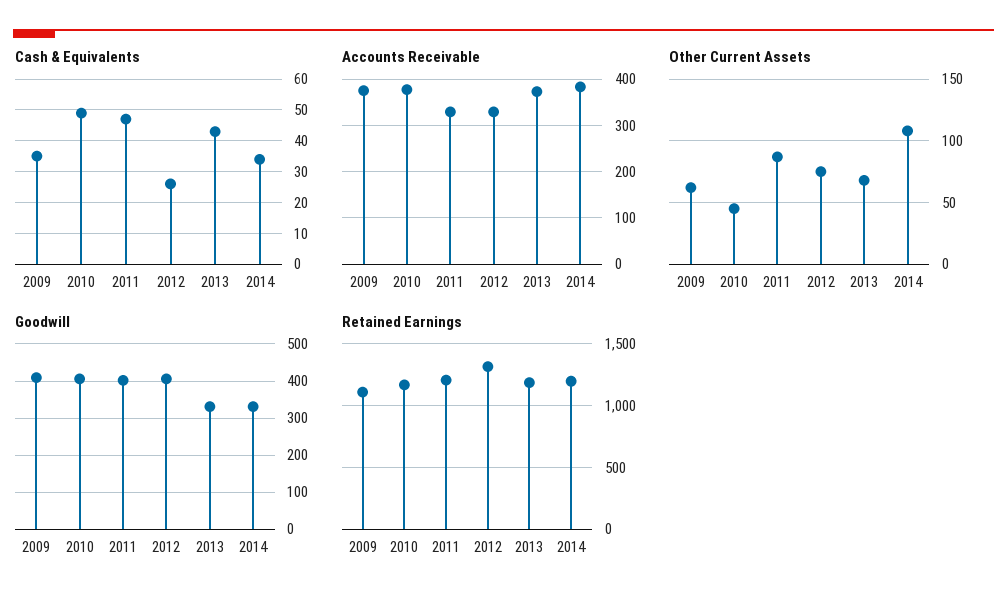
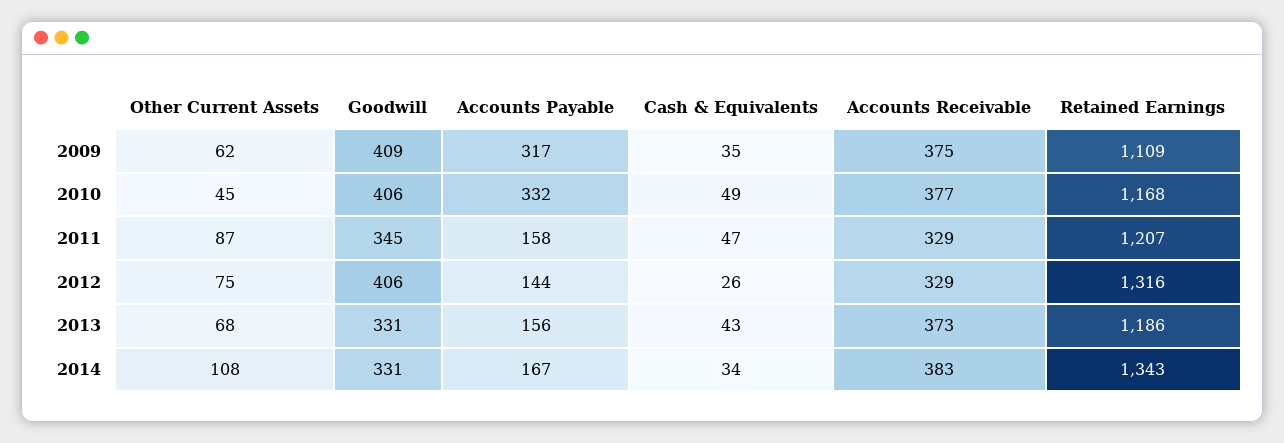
Goodwill, 2011: 400 -> 345
Retained Earnings, 2014: 1200 -> 1343
Accounts Payable, 2009: none -> 317
Accounts Payable, 2010: none -> 332
Accounts Payable, 2011: none -> 158
Accounts Payable, 2012: none -> 144
Accounts Payable, 2013: none -> 156
Accounts Payable, 2014: none -> 167

